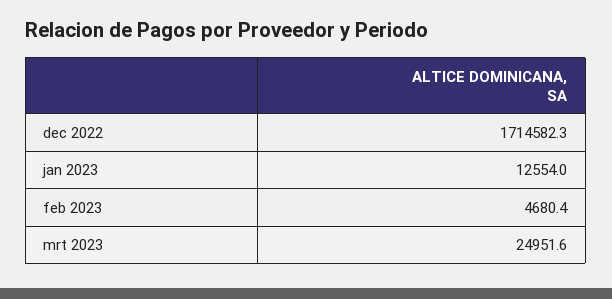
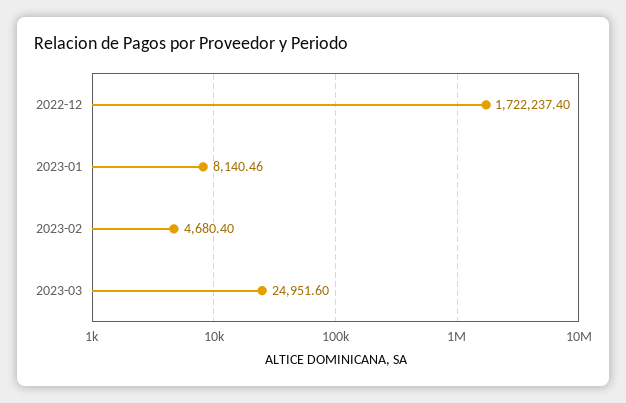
dec 2022: 1714582.3 -> 1722237.4
jan 2023: 12554 -> 8140.46

